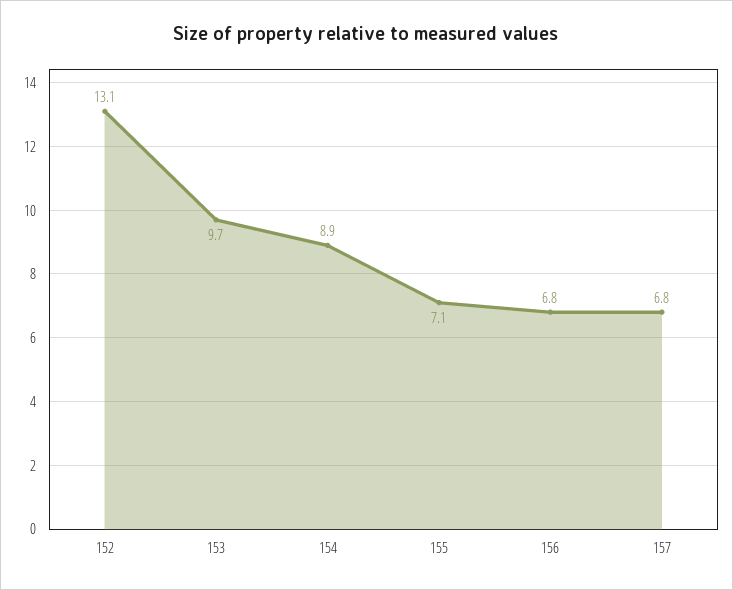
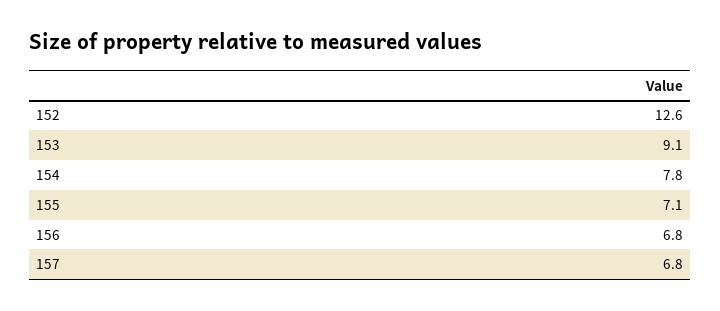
152: 13.1 -> 12.6
153: 9.7 -> 9.1
154: 8.9 -> 7.8

